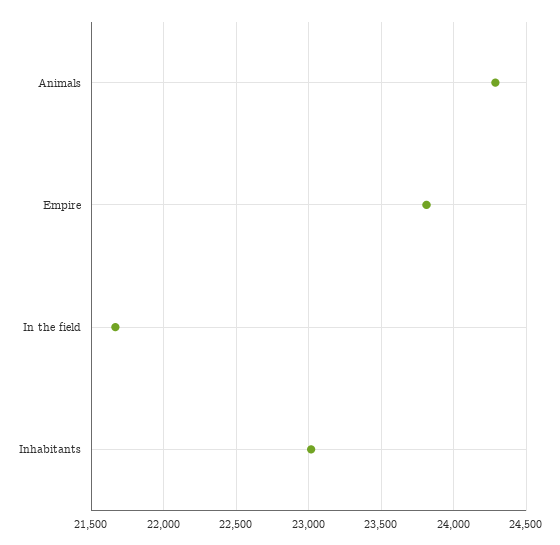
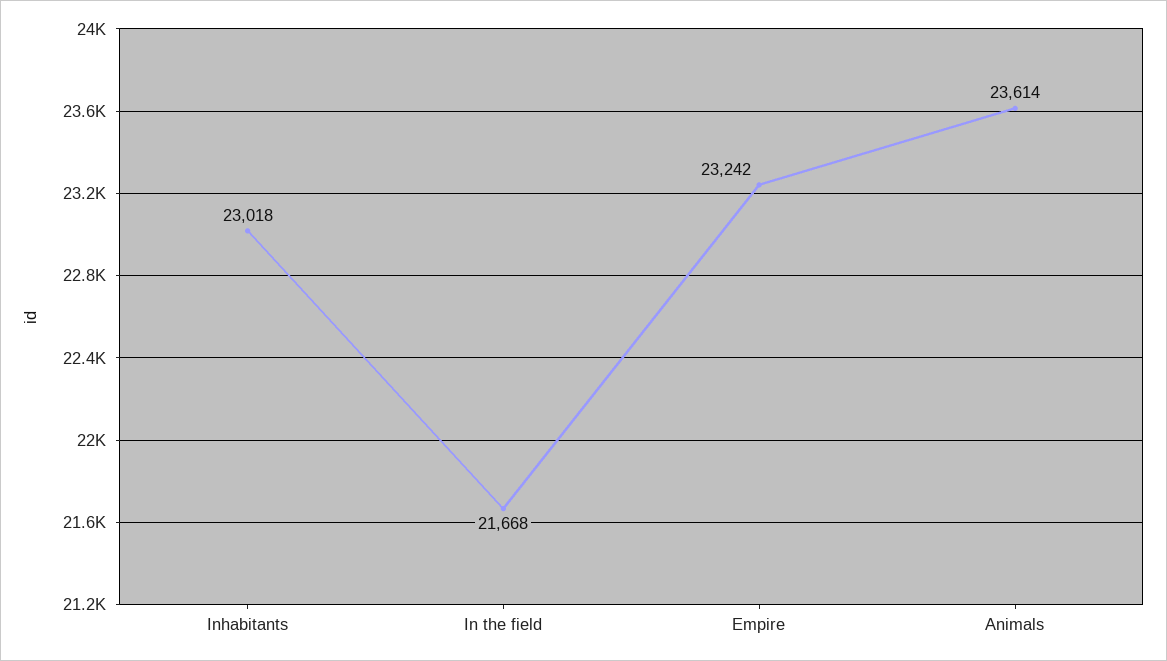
Animals: 24300 -> 23614
Empire: 23800 -> 23242

